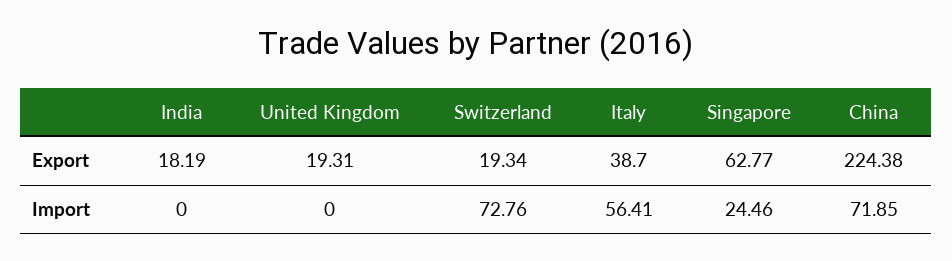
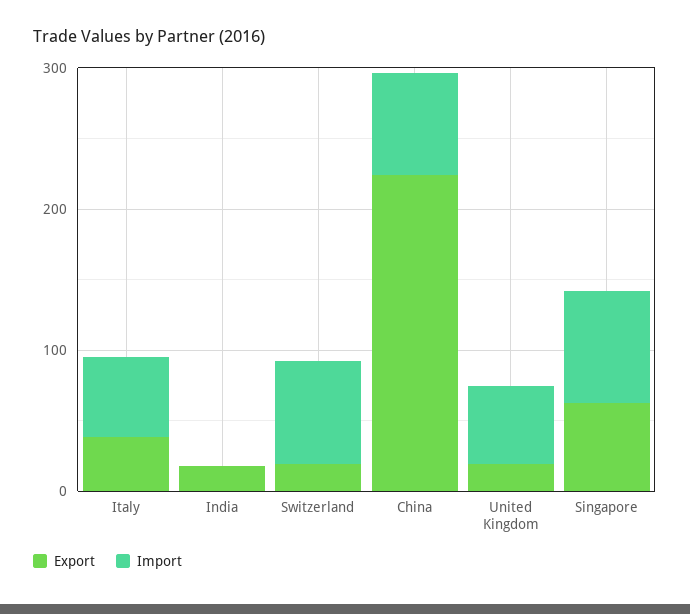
Import, United Kingdom: 0 -> 60
Import, Singapore: 24.46 -> 80

